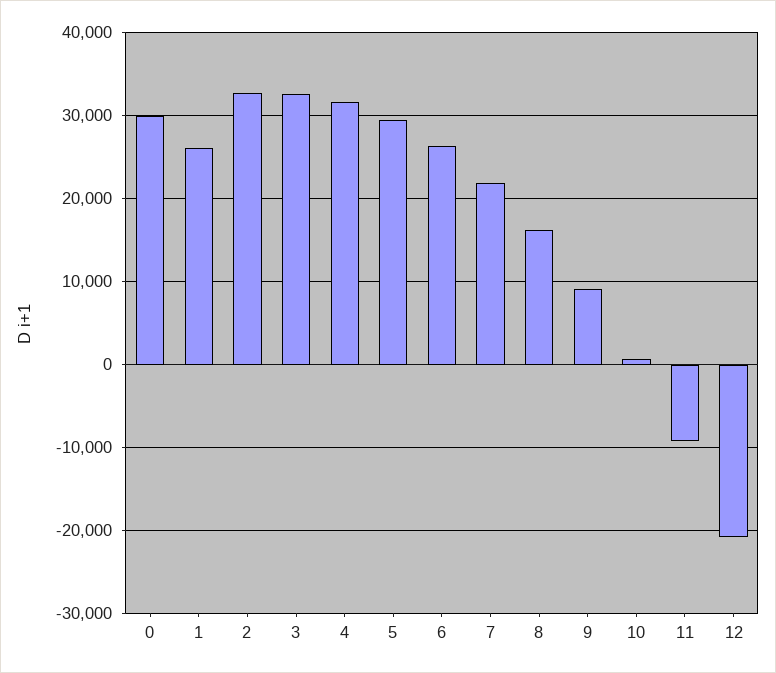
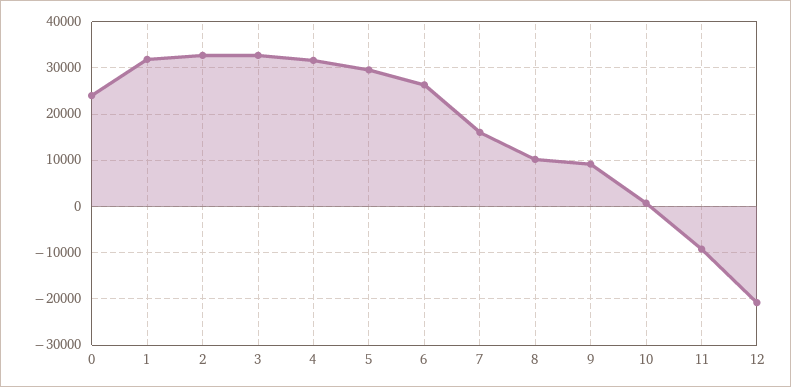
0: 30000 -> 24000
1: 26000 -> 32000
7: 22000 -> 16000
8: 16000 -> 10000

